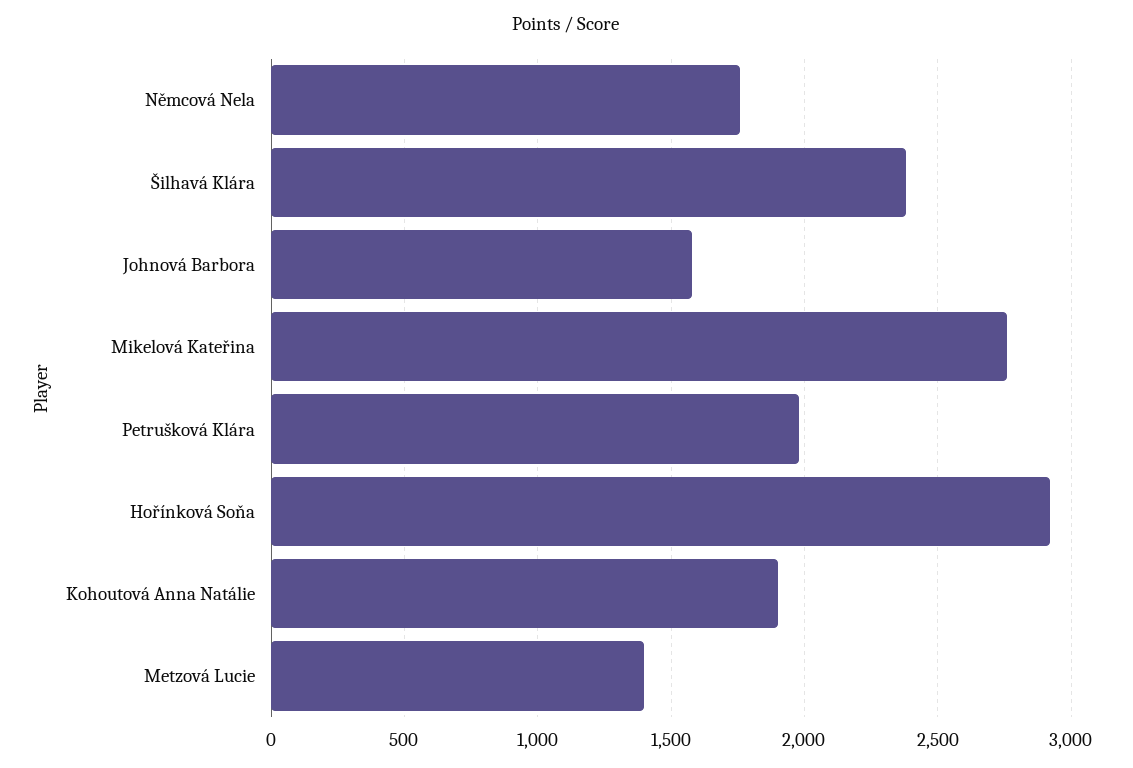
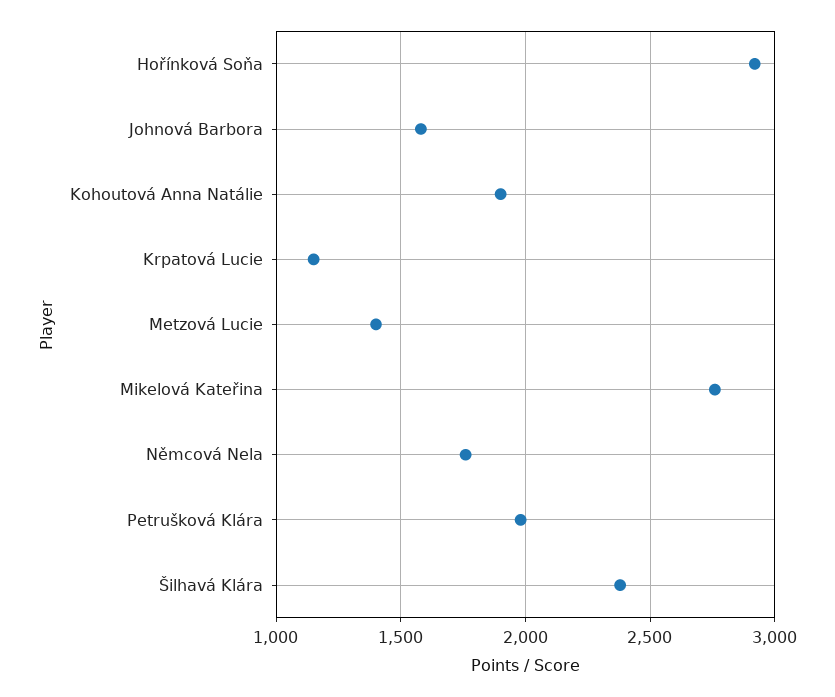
Krpatová Lucie: none -> 1150

